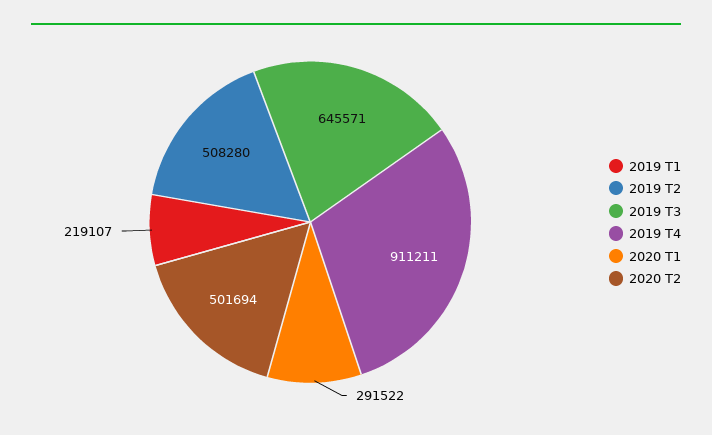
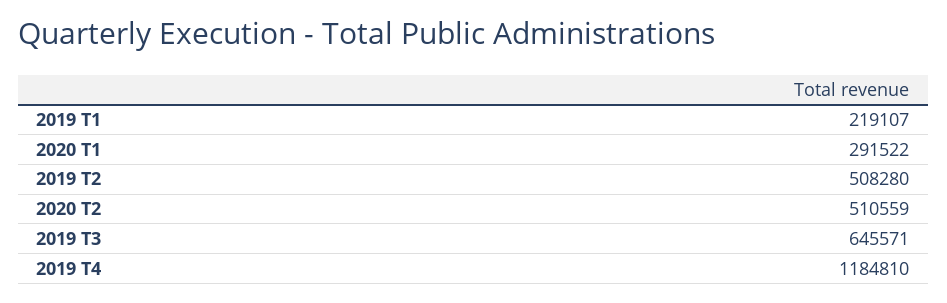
2019 T4: 911211 -> 1184810
2020 T2: 501694 -> 510559

